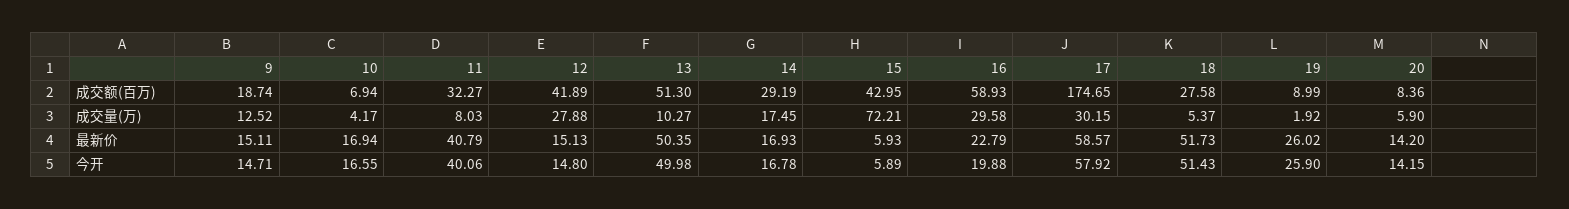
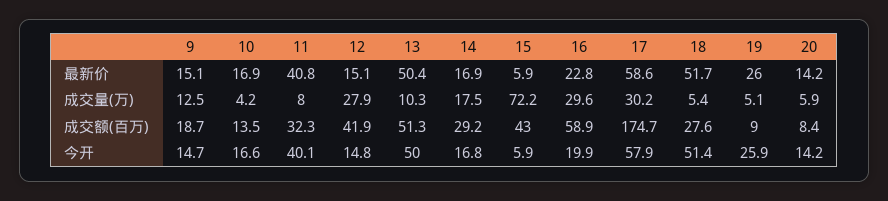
10, 成交额(百万): 6.94 -> 13.5
19, 成交量(万): 1.92 -> 5.1

